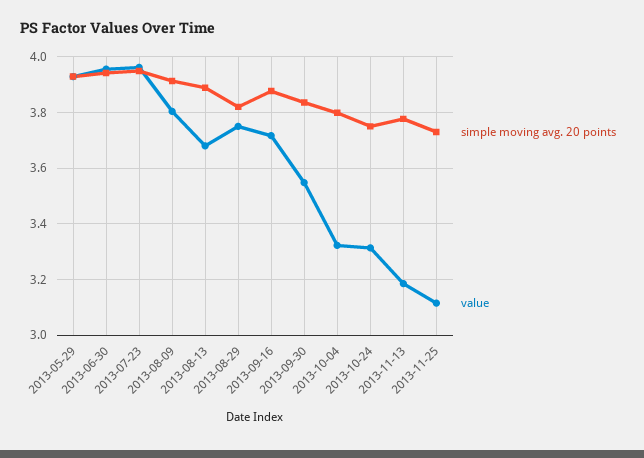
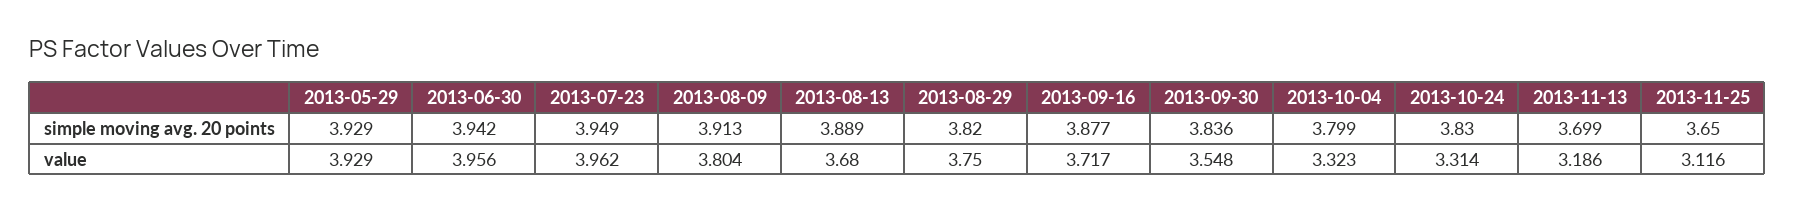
simple moving avg. 20 points, 2013-10-24: 3.75 -> 3.83
simple moving avg. 20 points, 2013-11-13: 3.775 -> 3.699
simple moving avg. 20 points, 2013-11-25: 3.725 -> 3.65

